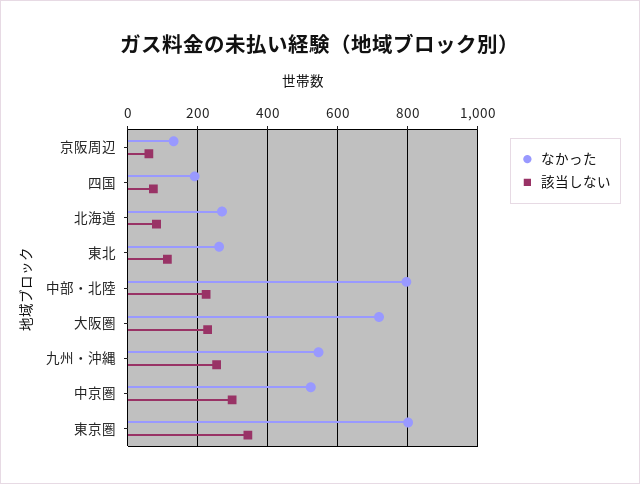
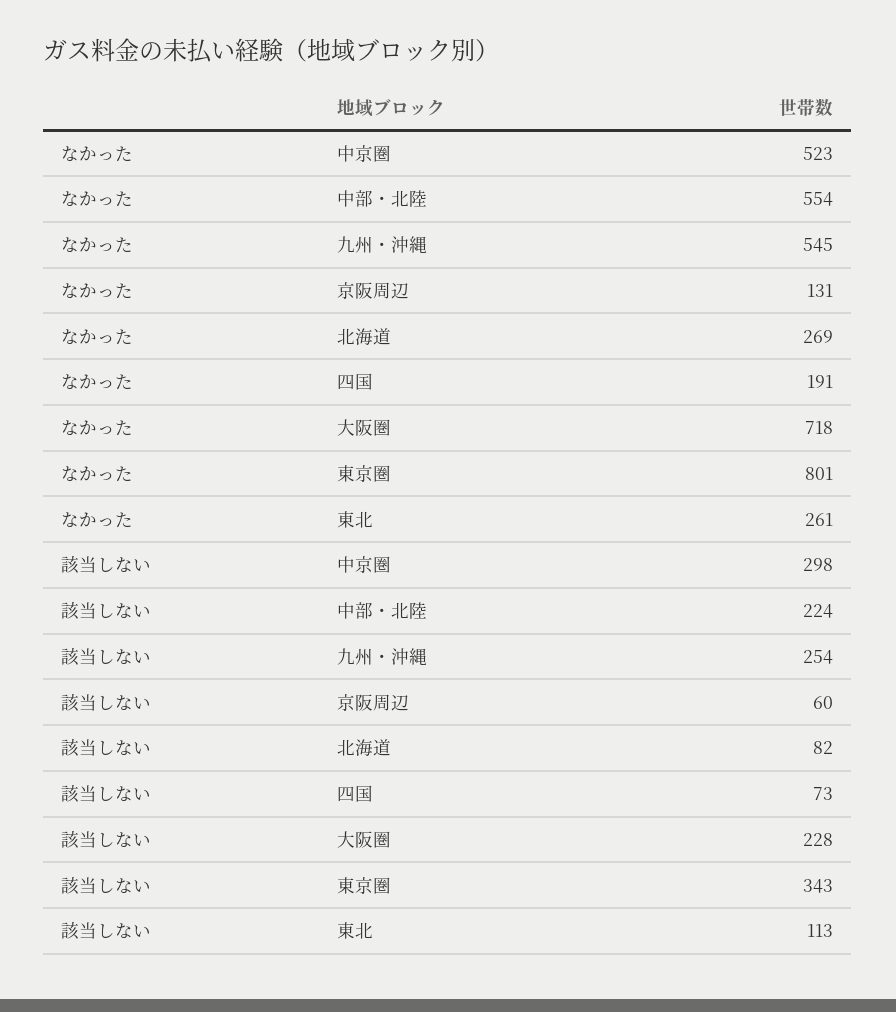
なかった, 中部・北陸: 800 -> 554

